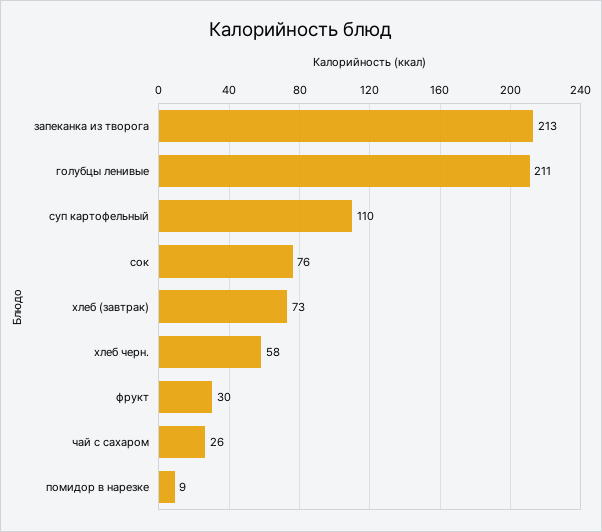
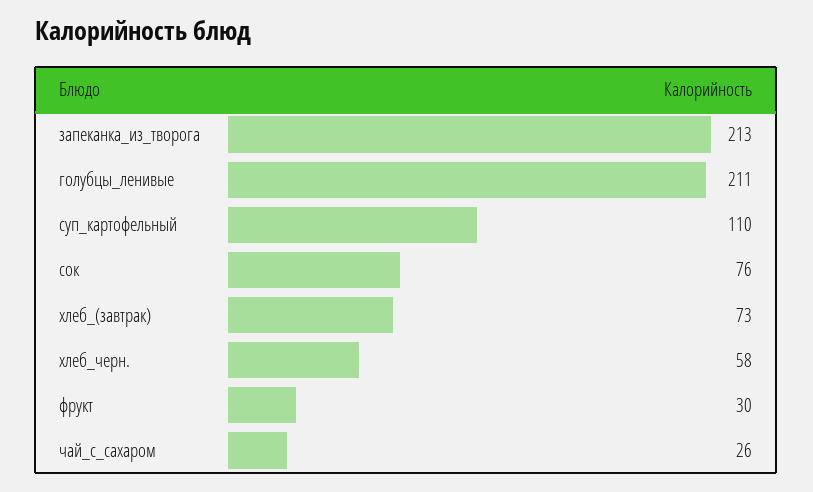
помидор в нарезке: 9 -> none

